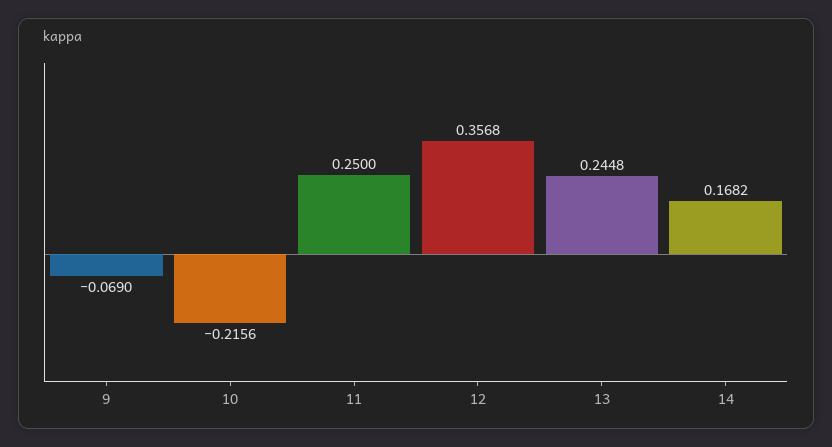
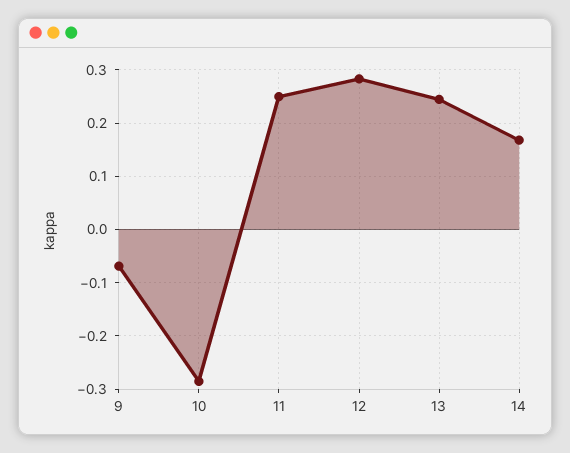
10: -0.2156 -> -0.28
12: 0.3568 -> 0.28

